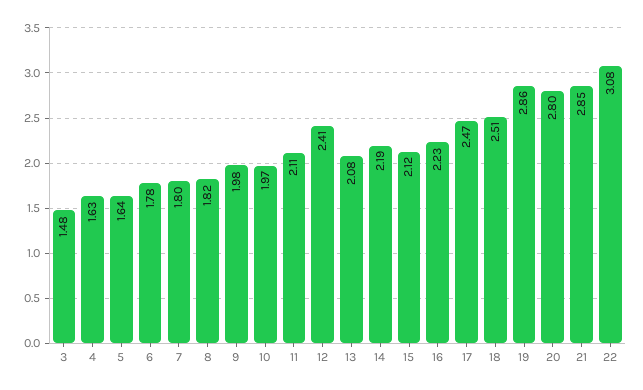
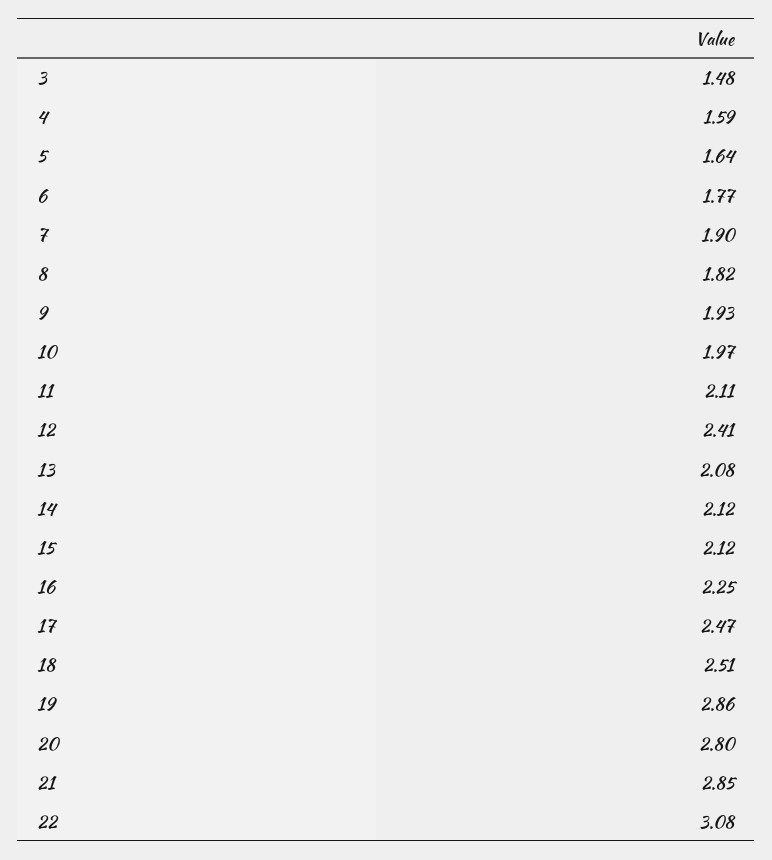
4: 1.63 -> 1.59
6: 1.78 -> 1.77
7: 1.8 -> 1.9
9: 1.98 -> 1.93
14: 2.19 -> 2.12
16: 2.23 -> 2.25

